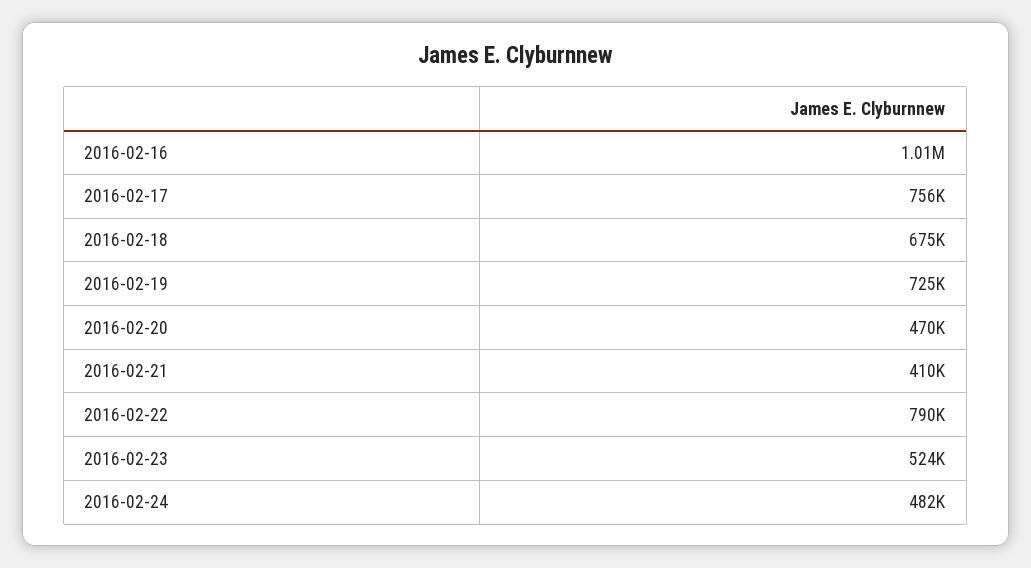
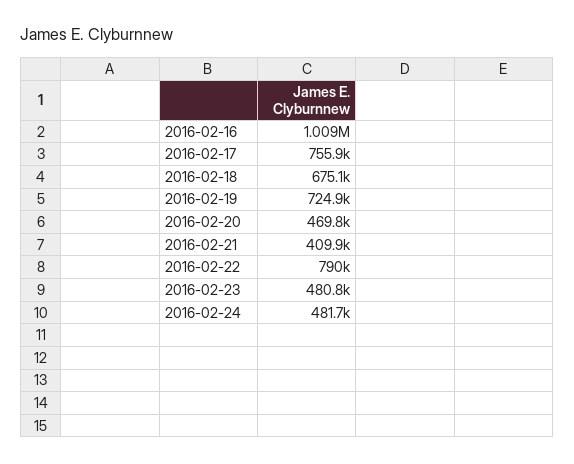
2016-02-23: 524000 -> 480800

